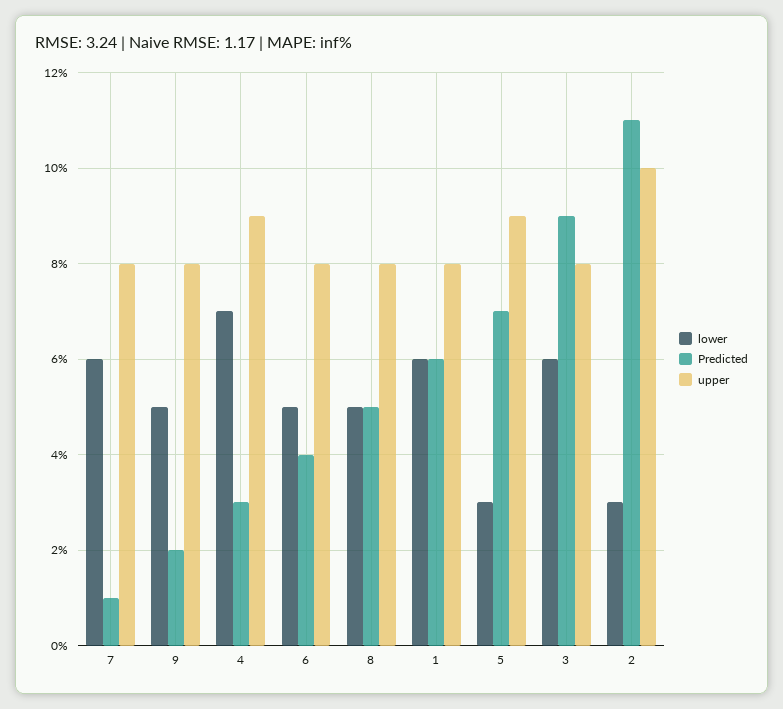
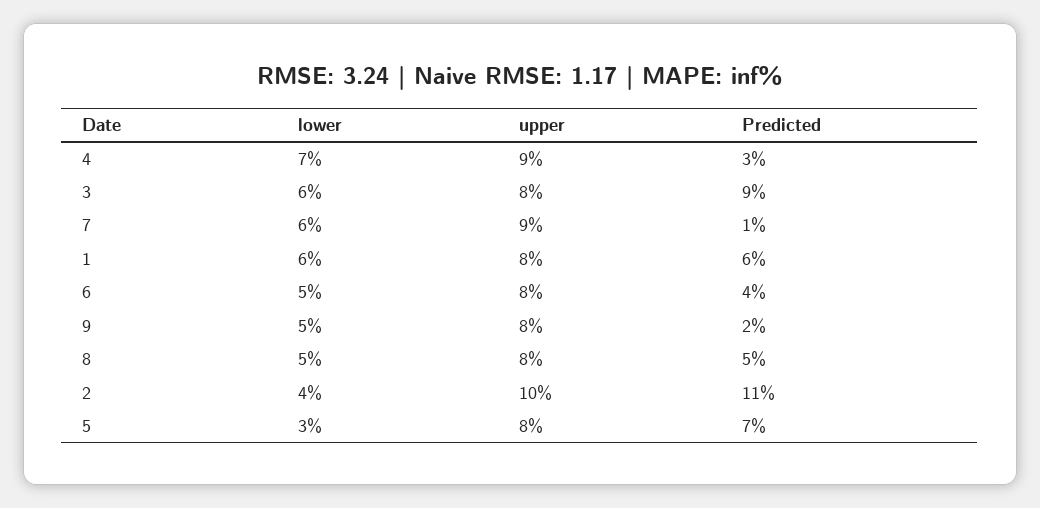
upper, 7: 8 -> 9
upper, 5: 9 -> 8
lower, 2: 3 -> 4

